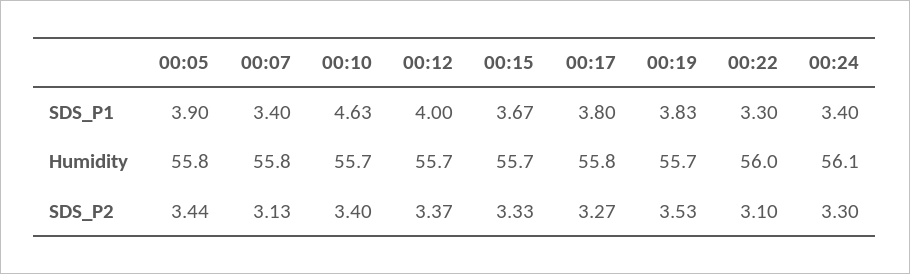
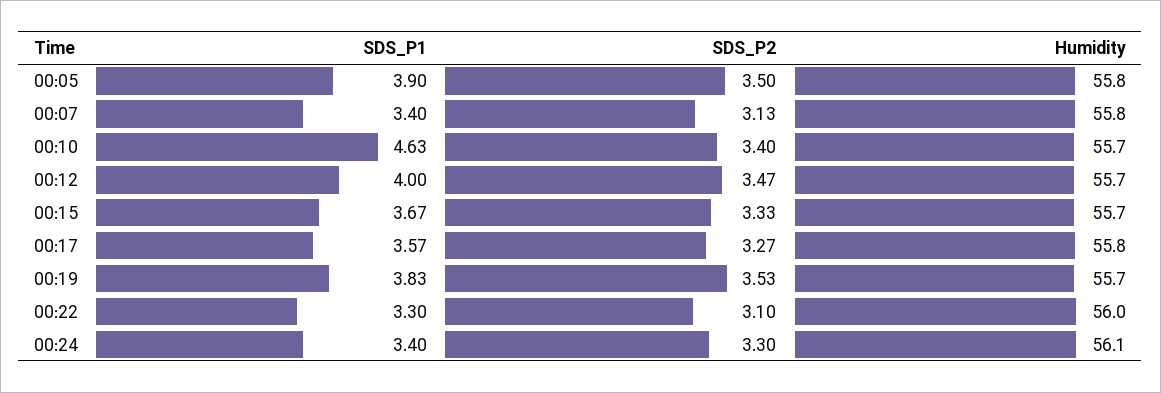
00:17, SDS_P1: 3.8 -> 3.57
00:05, SDS_P2: 3.44 -> 3.5
00:12, SDS_P2: 3.37 -> 3.47

